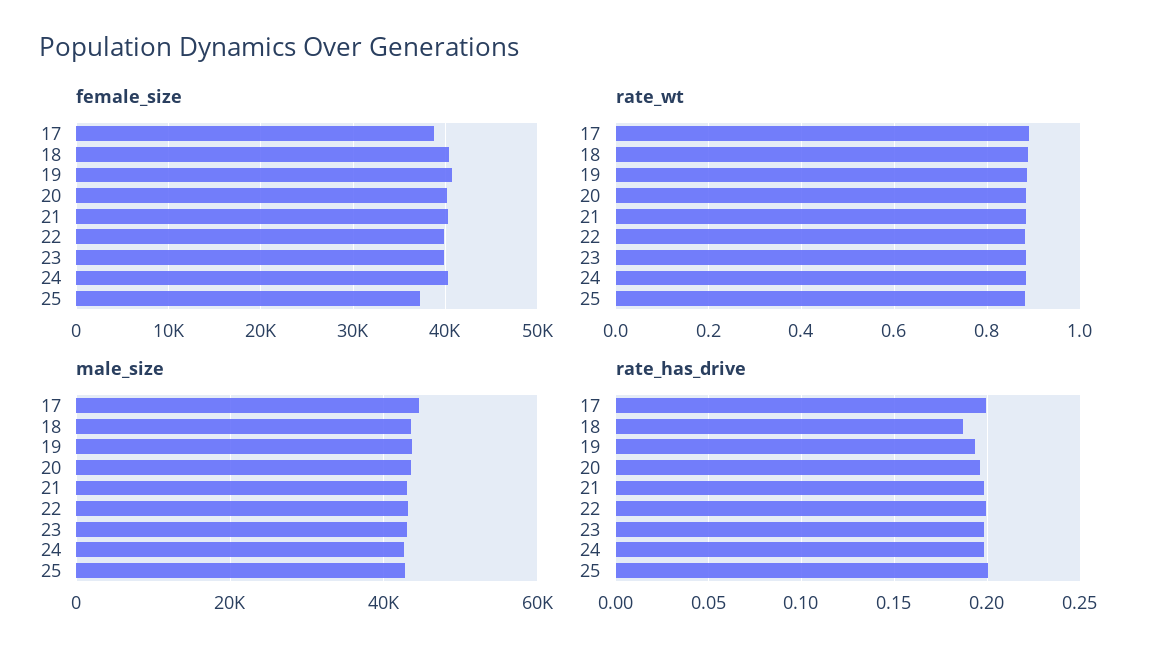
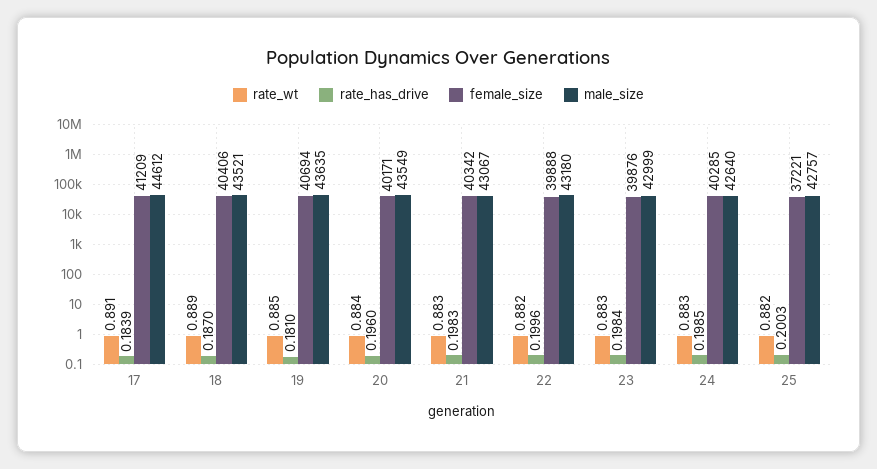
female_size, 17: 39000 -> 41209
rate_has_drive, 17: 0.2 -> 0.1839
rate_has_drive, 19: 0.195 -> 0.181

